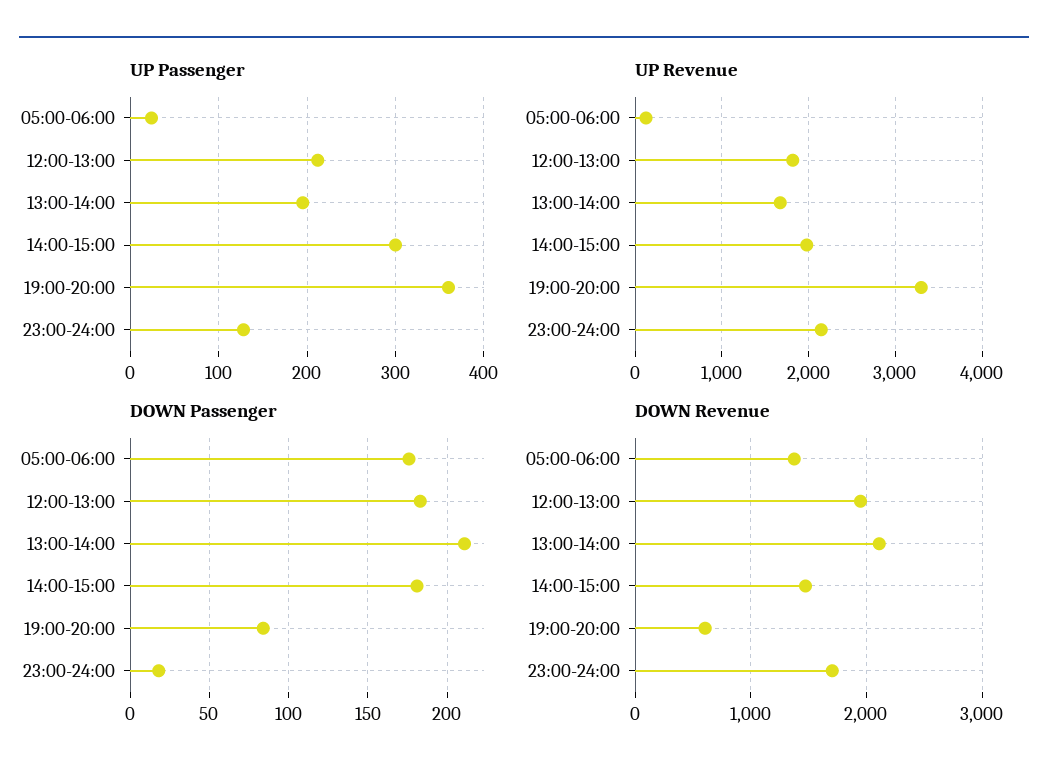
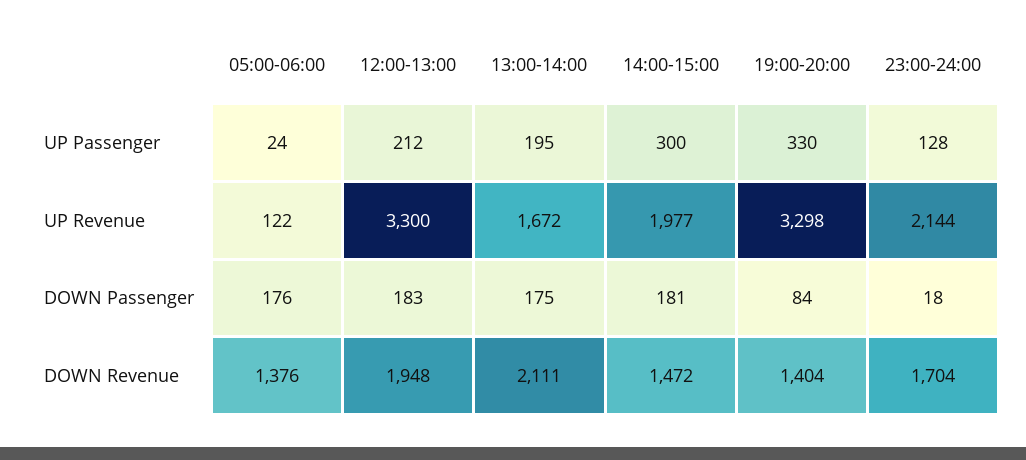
UP Passenger, 19:00-20:00: 360 -> 330
UP Revenue, 12:00-13:00: 1800 -> 3300
DOWN Passenger, 13:00-14:00: 210 -> 175
DOWN Revenue, 19:00-20:00: 600 -> 1404

